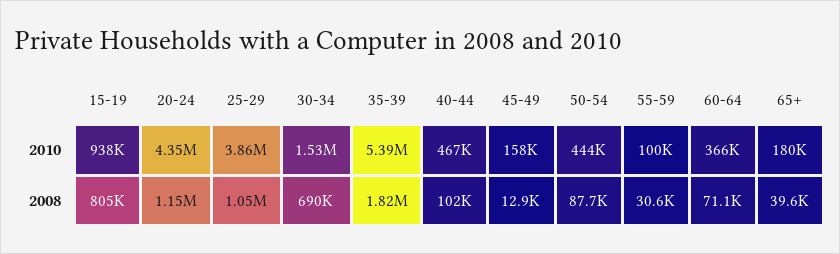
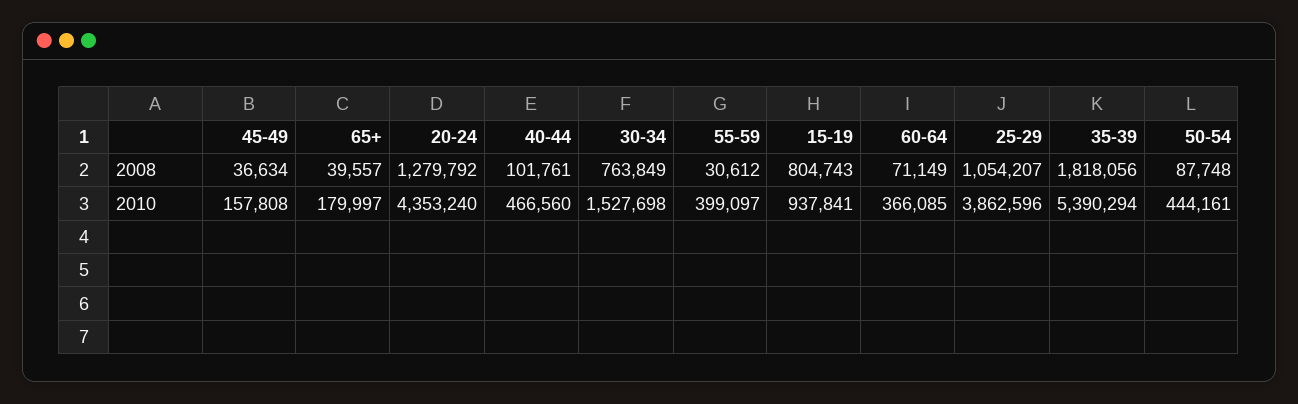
55-59, 2010: 100000 -> 399097
20-24, 2008: 1150000 -> 1279792
30-34, 2008: 690000 -> 763849
45-49, 2008: 12900 -> 36634

